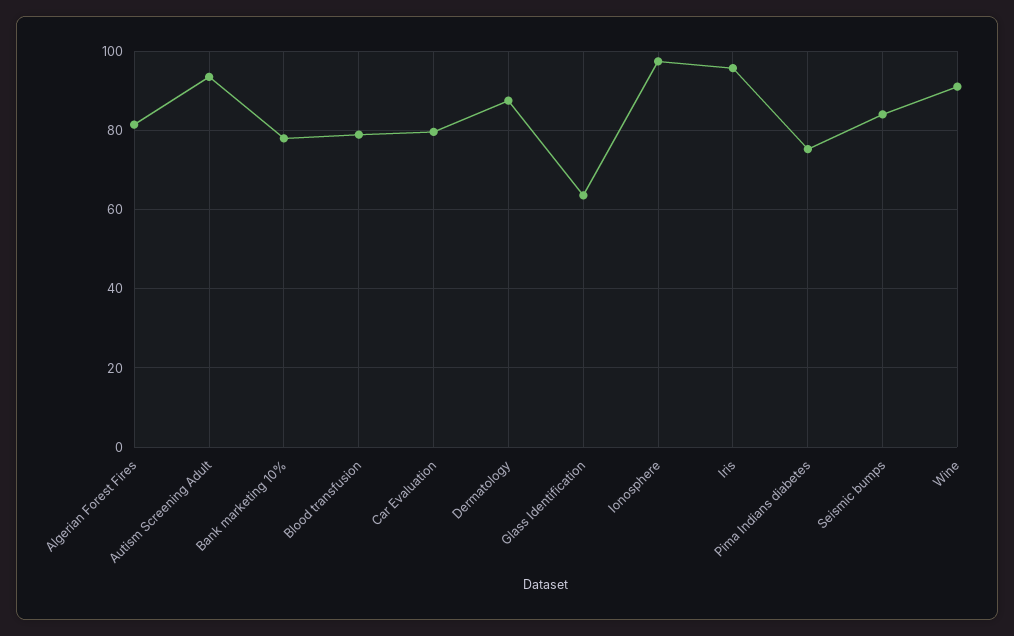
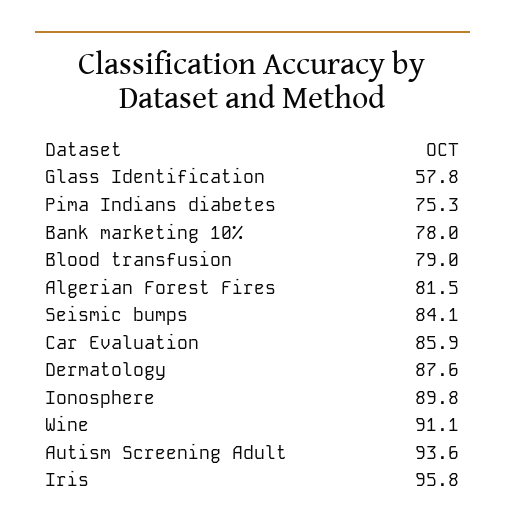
Car Evaluation: 80 -> 85.9
Glass Identification: 64 -> 57.8
Ionosphere: 98 -> 89.8

